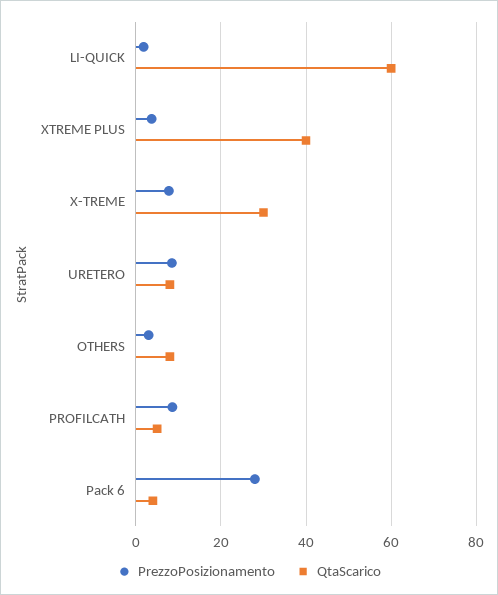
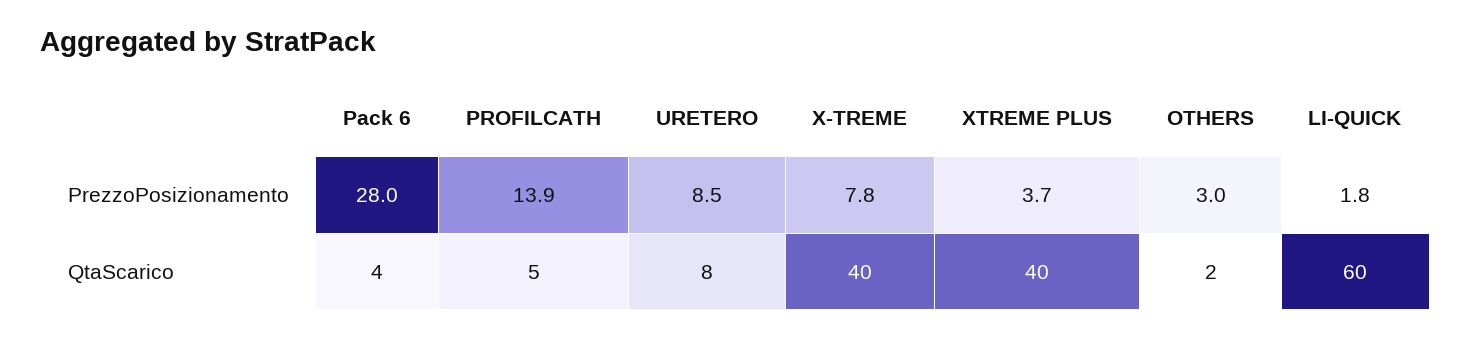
QtaScarico, X-TREME: 30 -> 40
QtaScarico, OTHERS: 8 -> 2
PrezzoPosizionamento, PROFILCATH: 8 -> 13.9

